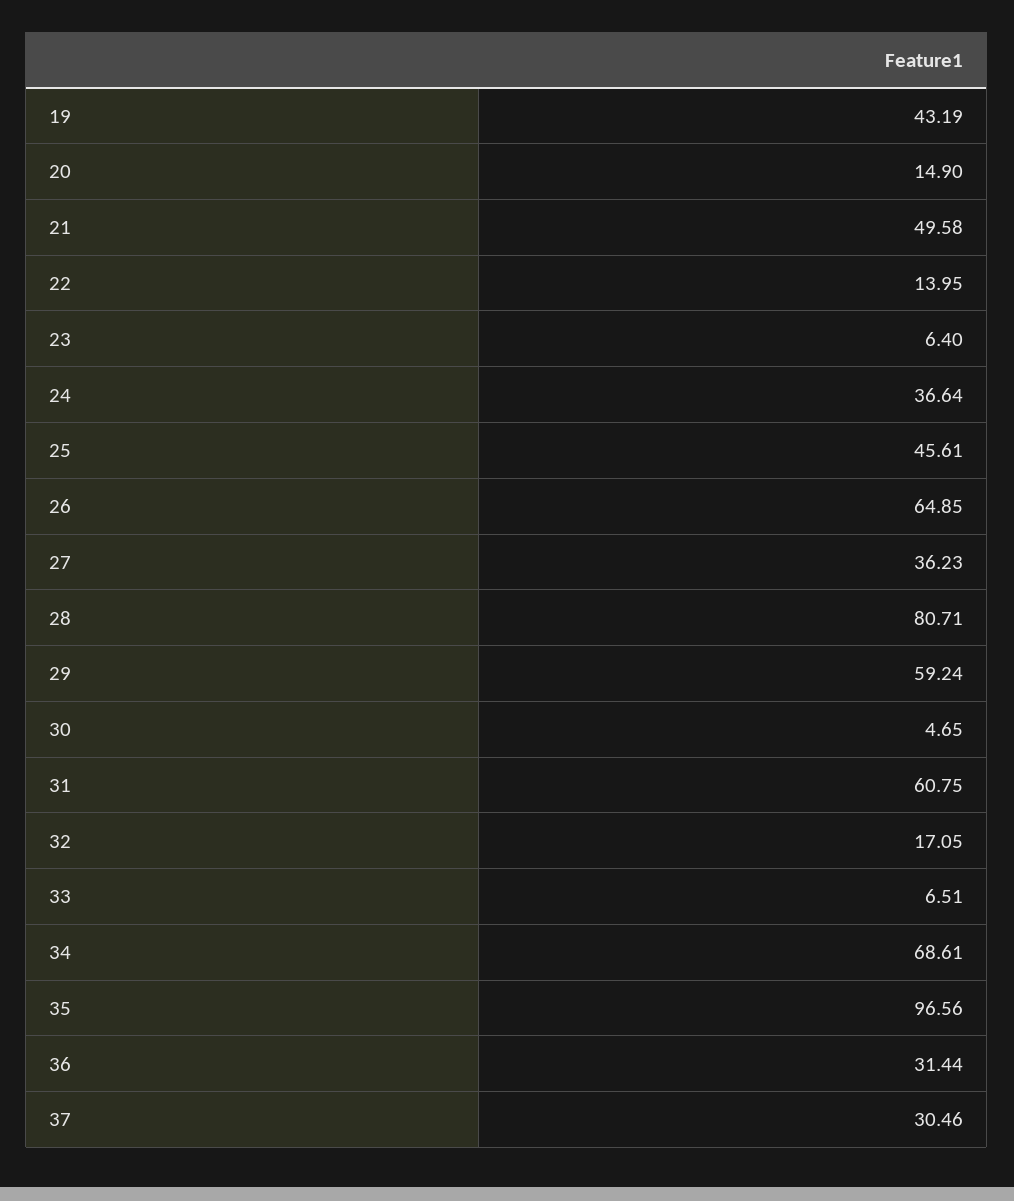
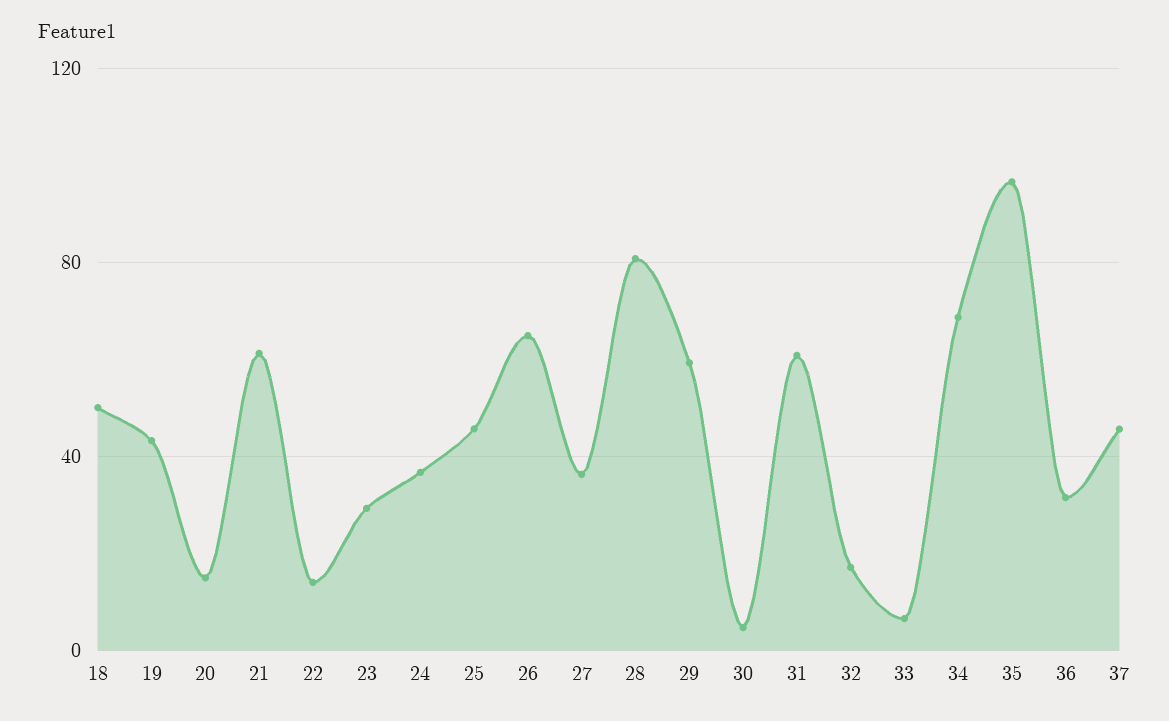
21: 49.58 -> 60
23: 6.4 -> 30
37: 30.46 -> 45
18: none -> 50

